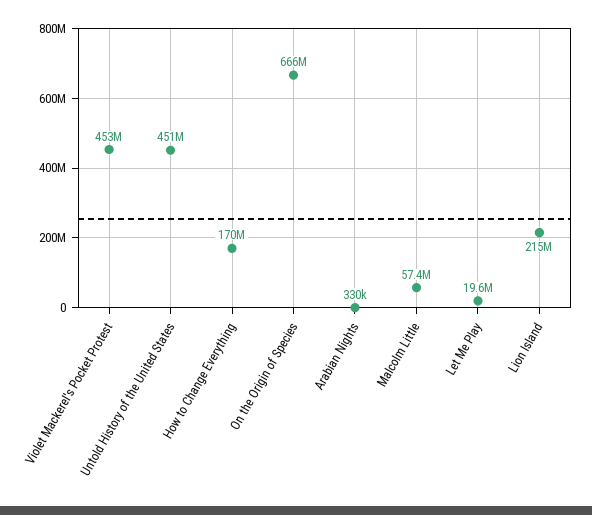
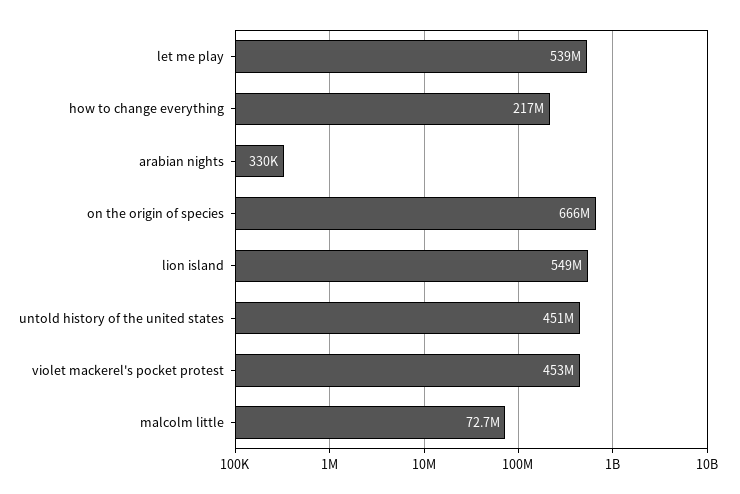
How to Change Everything: 170000000 -> 217000000
Malcolm Little: 57400000 -> 72700000
Let Me Play: 19600000 -> 539000000
Lion Island: 215000000 -> 549000000

